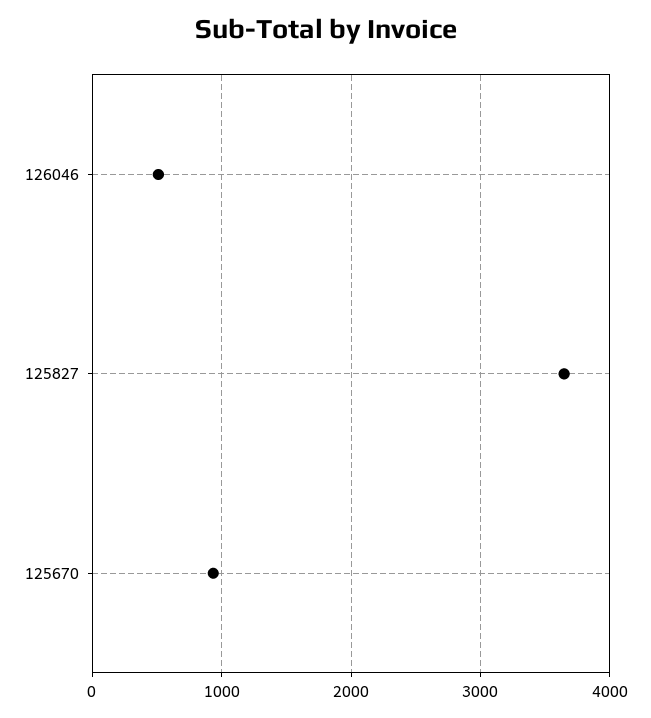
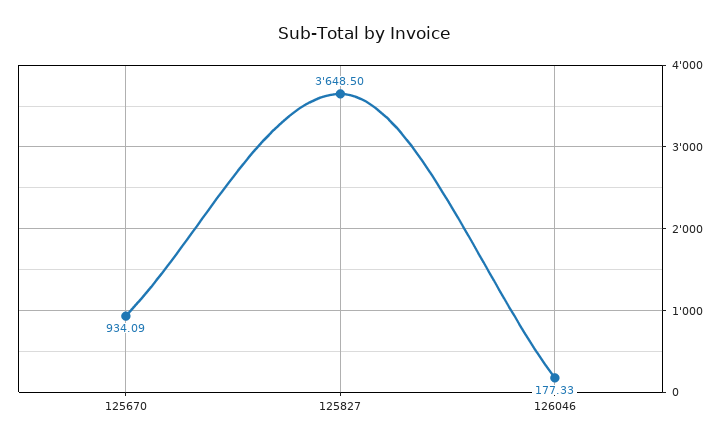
126046: 500 -> 177.33

